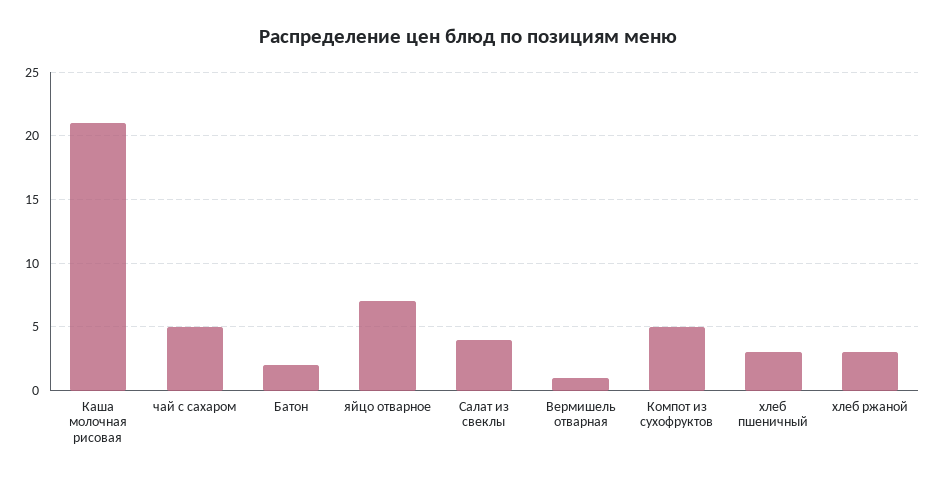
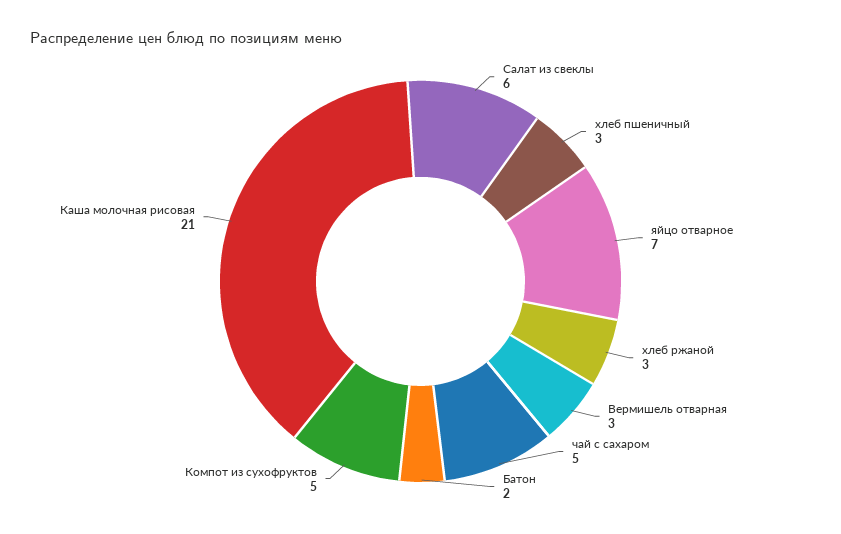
Салат из свеклы: 4 -> 6
Вермишель отварная: 1 -> 3

